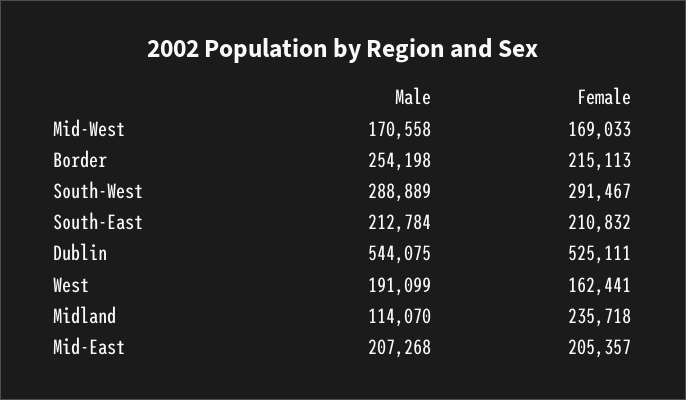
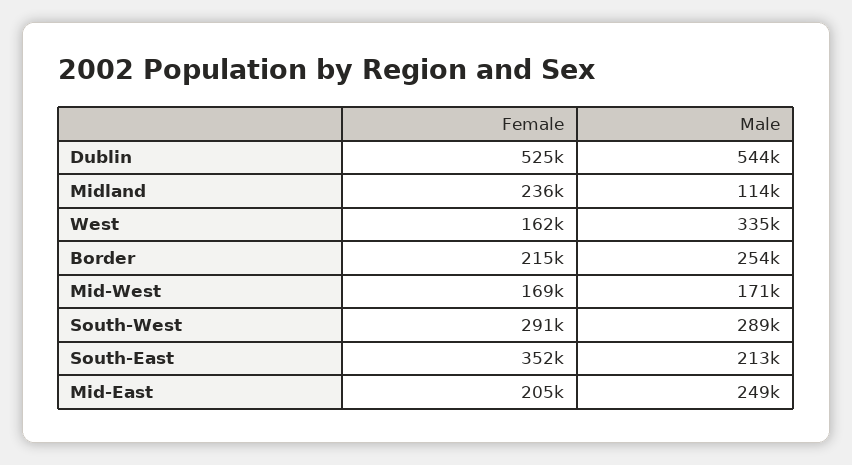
Female, South-East: 210832 -> 352000
Male, West: 191099 -> 335000
Male, Mid-East: 207268 -> 249000

